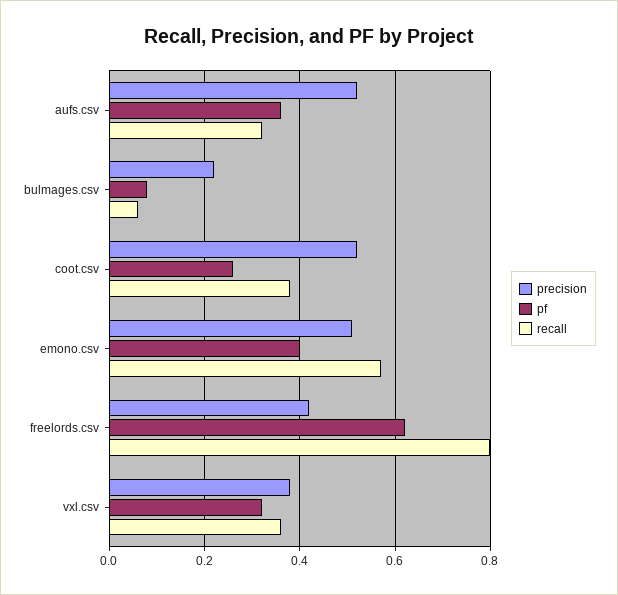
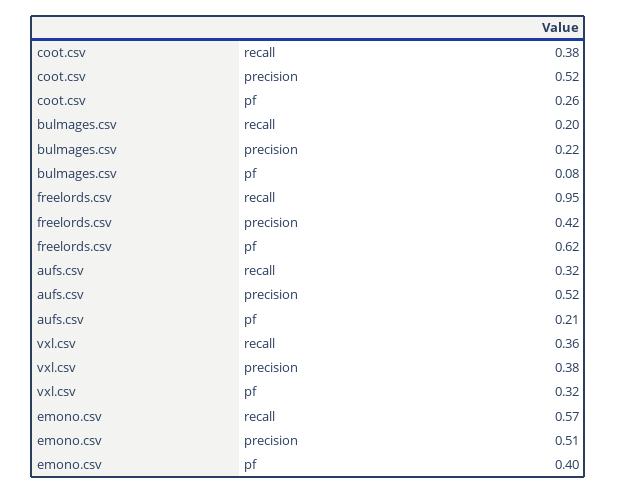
pf, aufs.csv: 0.35 -> 0.21
recall, bulmages.csv: 0.05 -> 0.2
recall, freelords.csv: 0.8 -> 0.95

